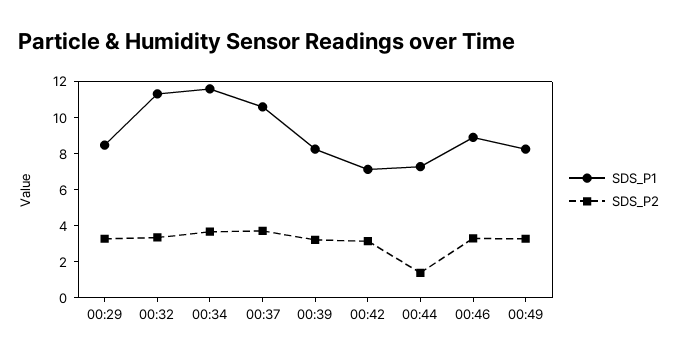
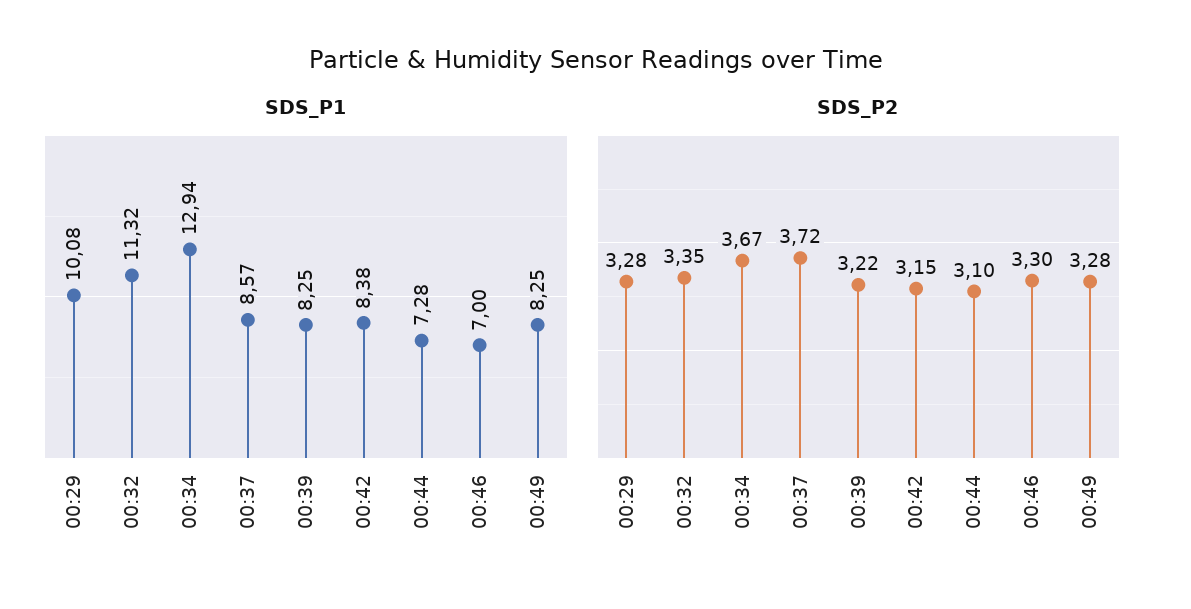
SDS_P1, 00:29: 8.5 -> 10.08
SDS_P1, 00:34: 11.5 -> 12.94
SDS_P1, 00:37: 10.5 -> 8.57
SDS_P1, 00:42: 7 -> 8.38
SDS_P2, 00:44: 1.5 -> 3.1
SDS_P1, 00:46: 9 -> 7

